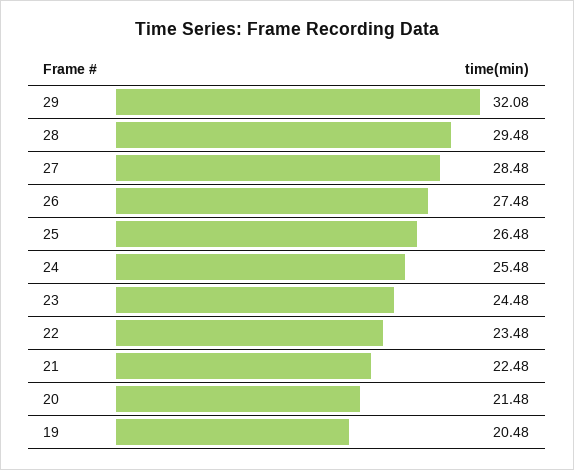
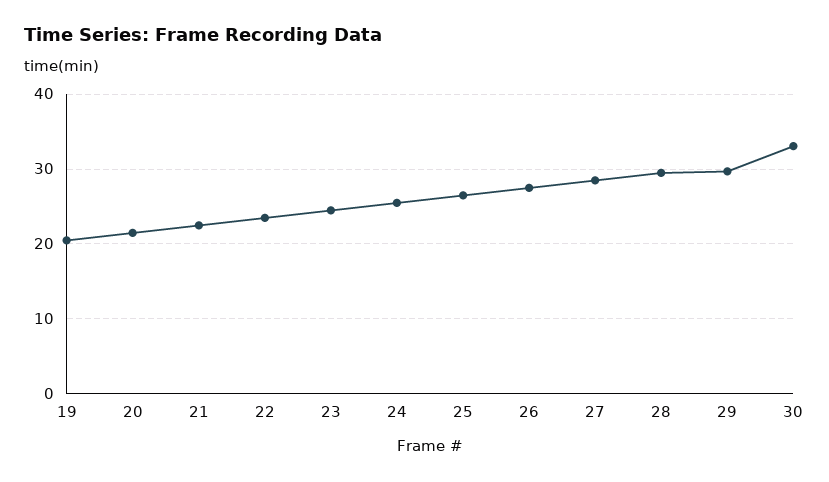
29: 32.08 -> 30
30: none -> 33

